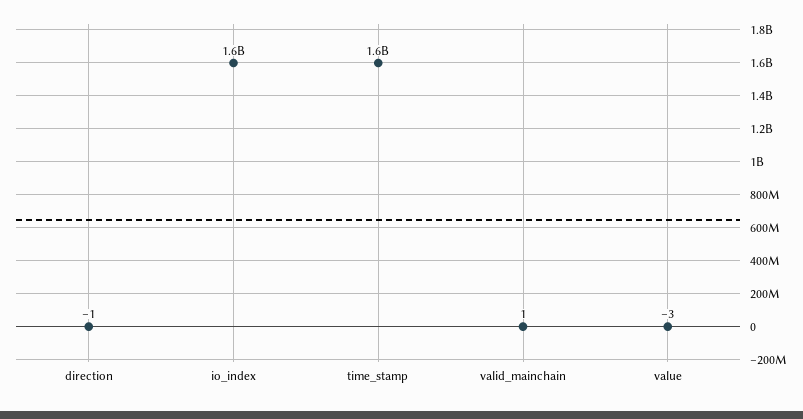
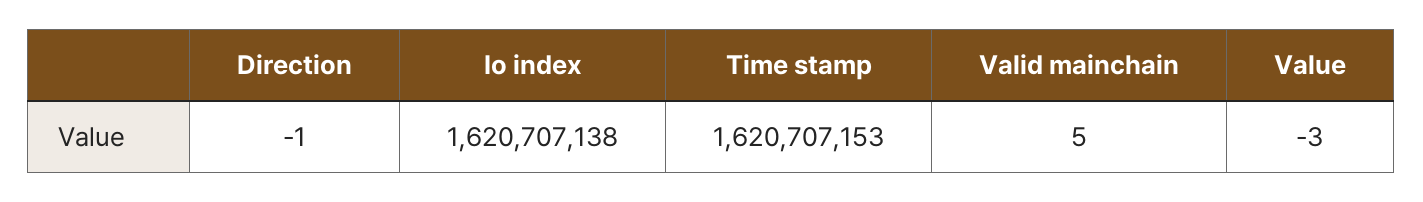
valid_mainchain: 1 -> 5

